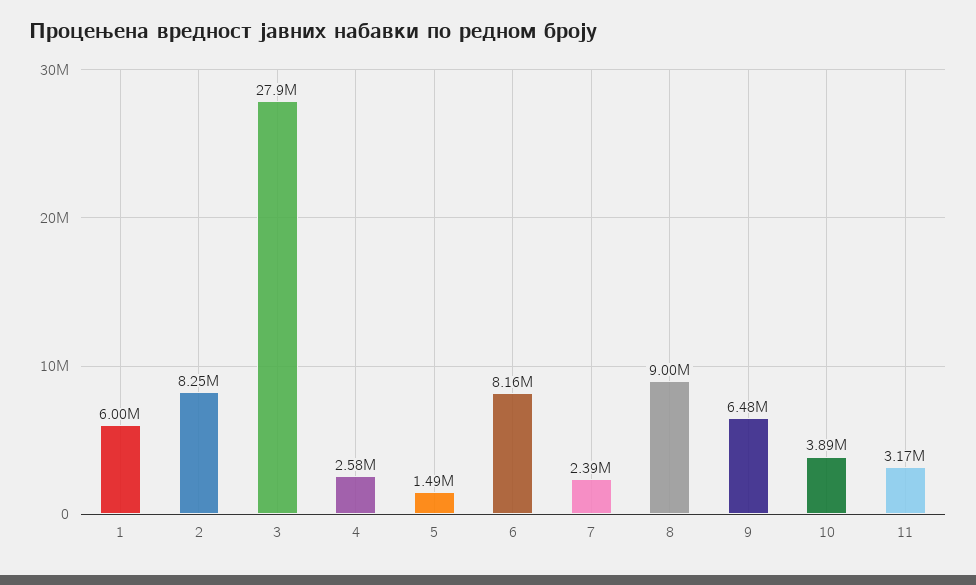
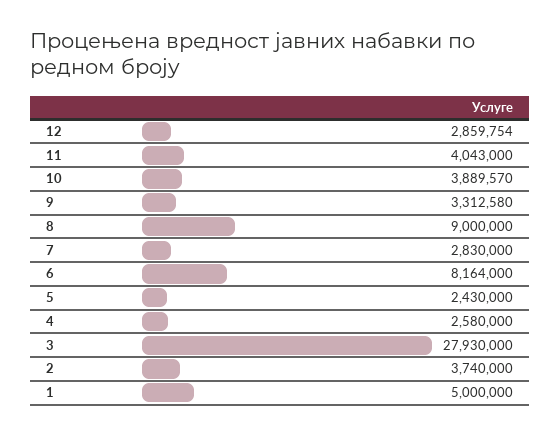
1: 6000000 -> 5000000
2: 8250000 -> 3740000
5: 1490000 -> 2430000
7: 2390000 -> 2830000
9: 6480000 -> 3312580
11: 3170000 -> 4043000
12: none -> 2859754

